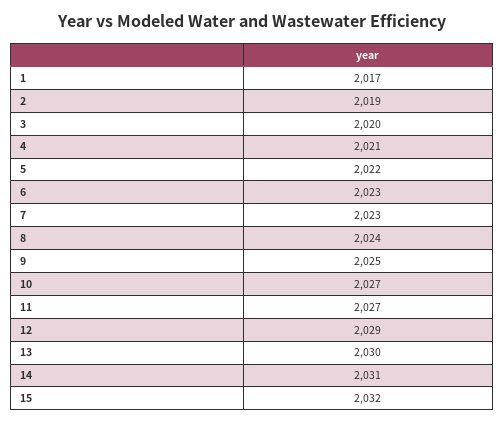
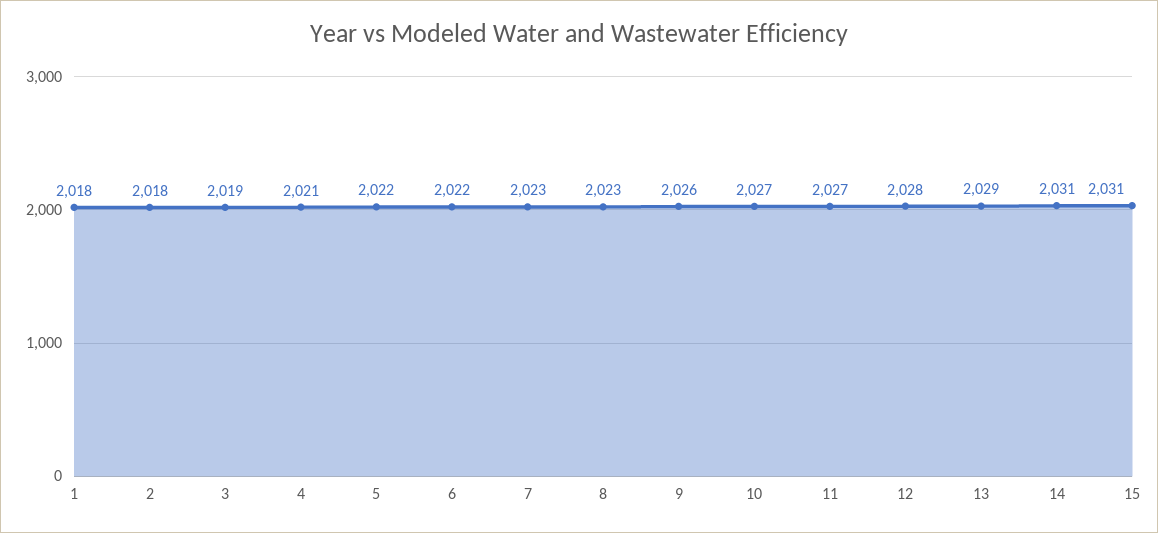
1: 2017 -> 2018
2: 2019 -> 2018
3: 2020 -> 2019
6: 2023 -> 2022
8: 2024 -> 2023
9: 2025 -> 2026
12: 2029 -> 2028
13: 2030 -> 2029
15: 2032 -> 2031

